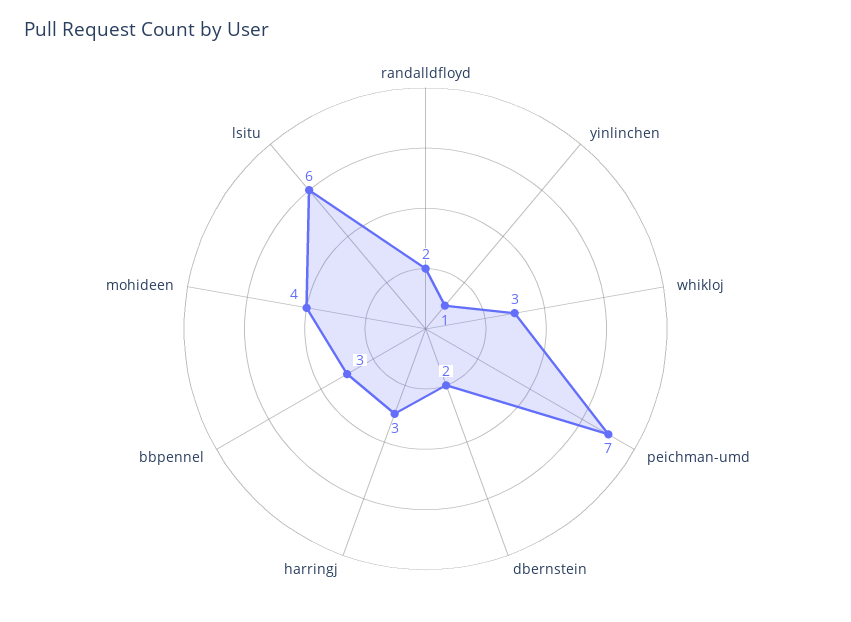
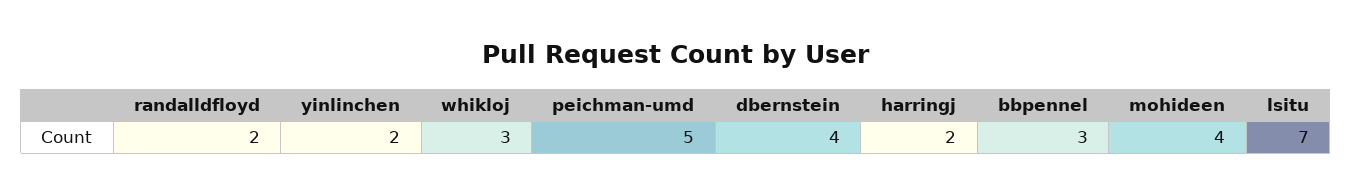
yinlinchen: 1 -> 2
peichman-umd: 7 -> 5
dbernstein: 2 -> 4
harringj: 3 -> 2
lsitu: 6 -> 7

